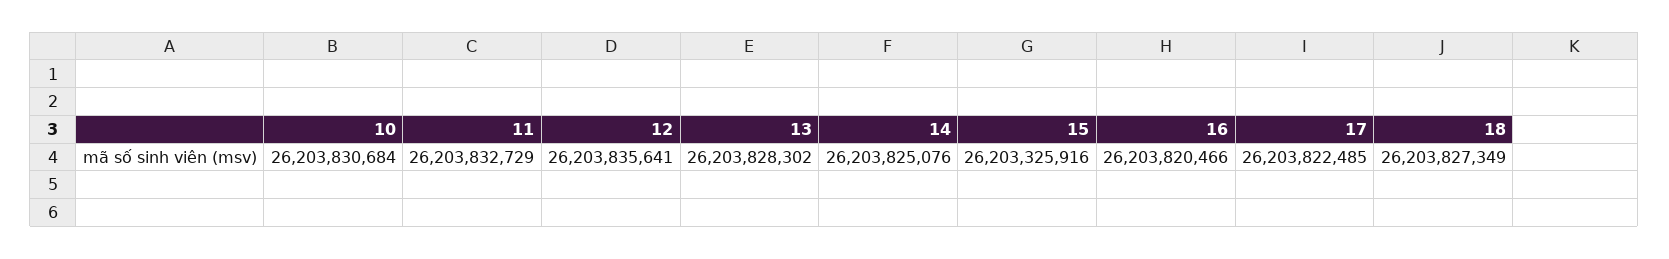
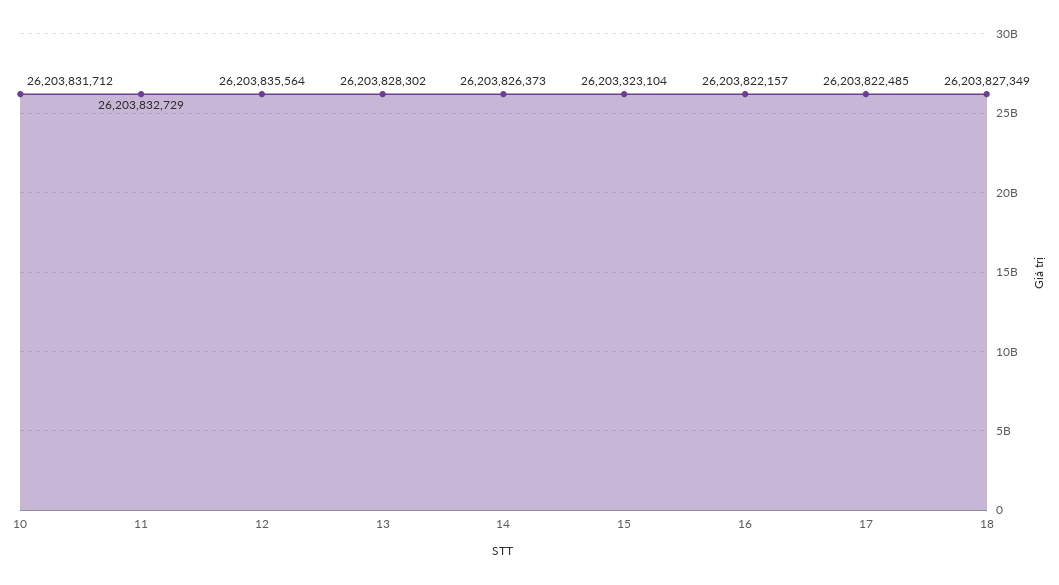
10: 26203830684 -> 26203831712
12: 26203835641 -> 26203835564
14: 26203825076 -> 26203826373
15: 26203325916 -> 26203323104
16: 26203820466 -> 26203822157

